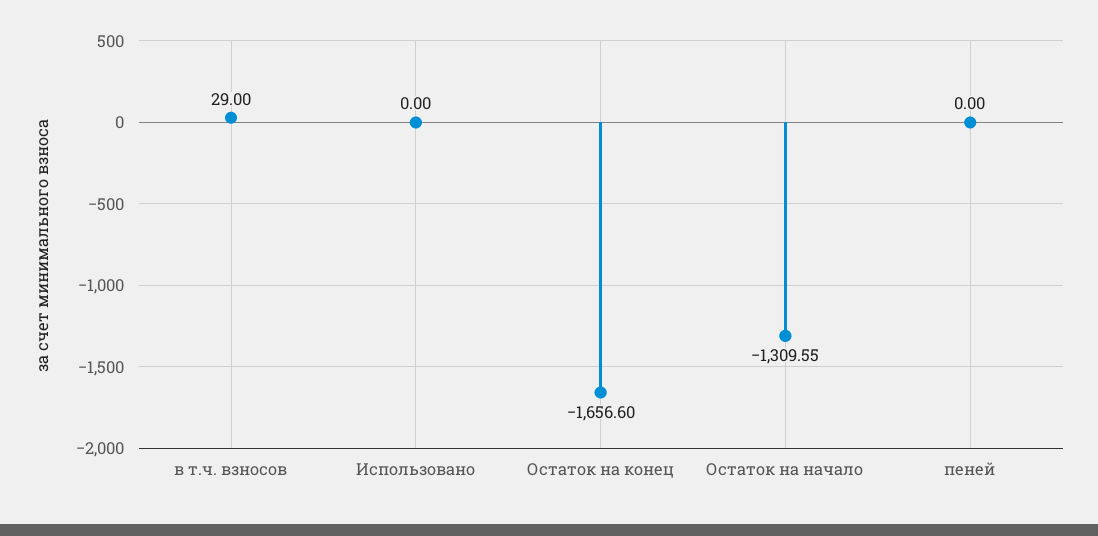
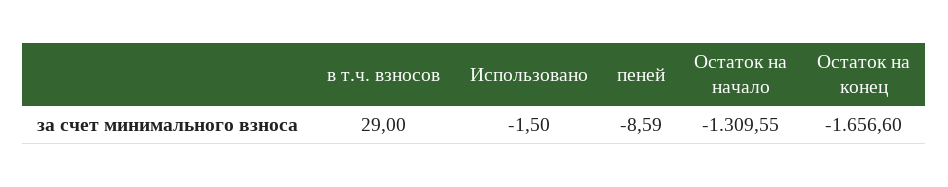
Использовано: 0 -> -1.5
пеней: 0 -> -8.59

